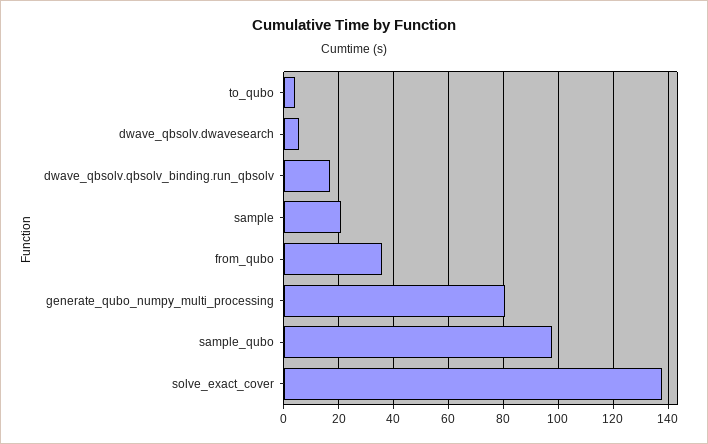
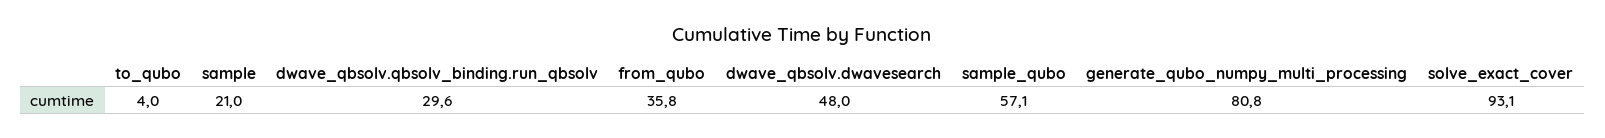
dwave_qbsolv.dwavesearch: 5 -> 48
dwave_qbsolv.qbsolv_binding.run_qbsolv: 17.5 -> 29.6
sample_qubo: 97.5 -> 57.1
solve_exact_cover: 137.5 -> 93.1

